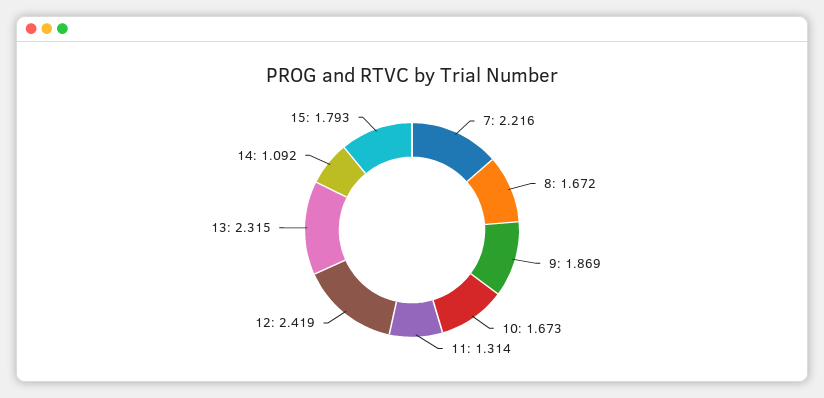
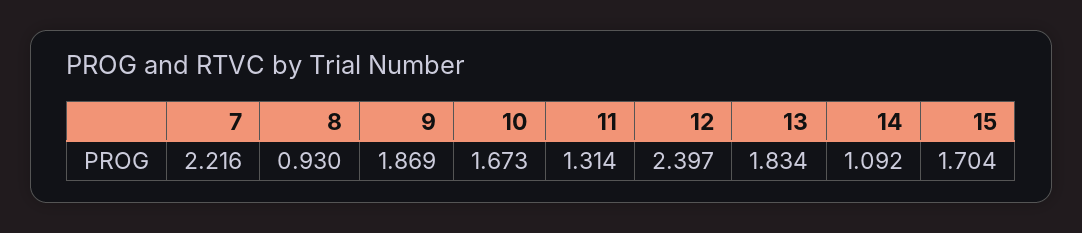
8: 1.672 -> 0.93
12: 2.419 -> 2.397
13: 2.315 -> 1.834
15: 1.793 -> 1.704

